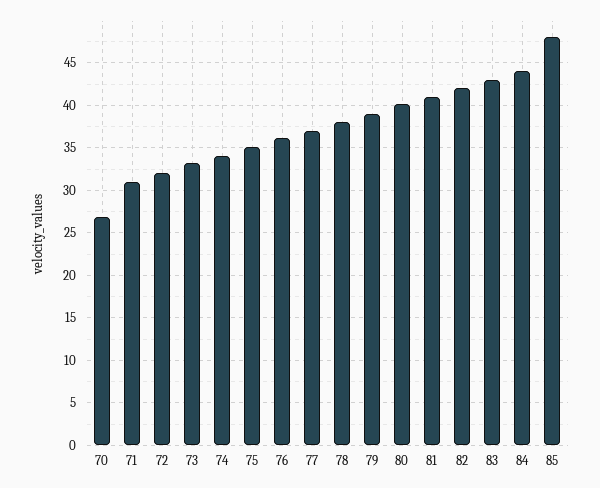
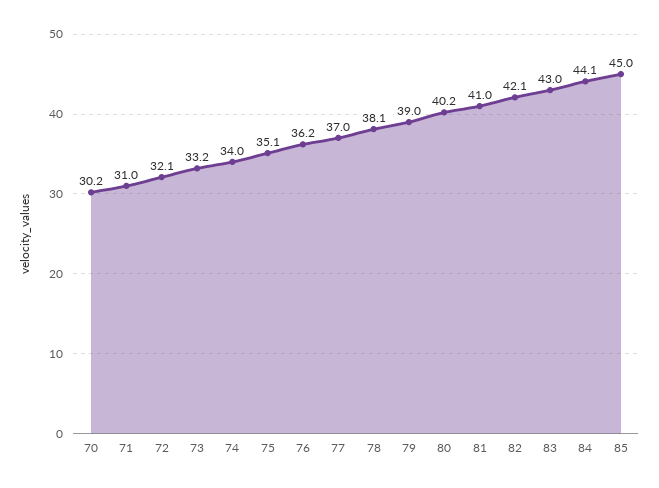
70: 27 -> 30.2
85: 48 -> 45

